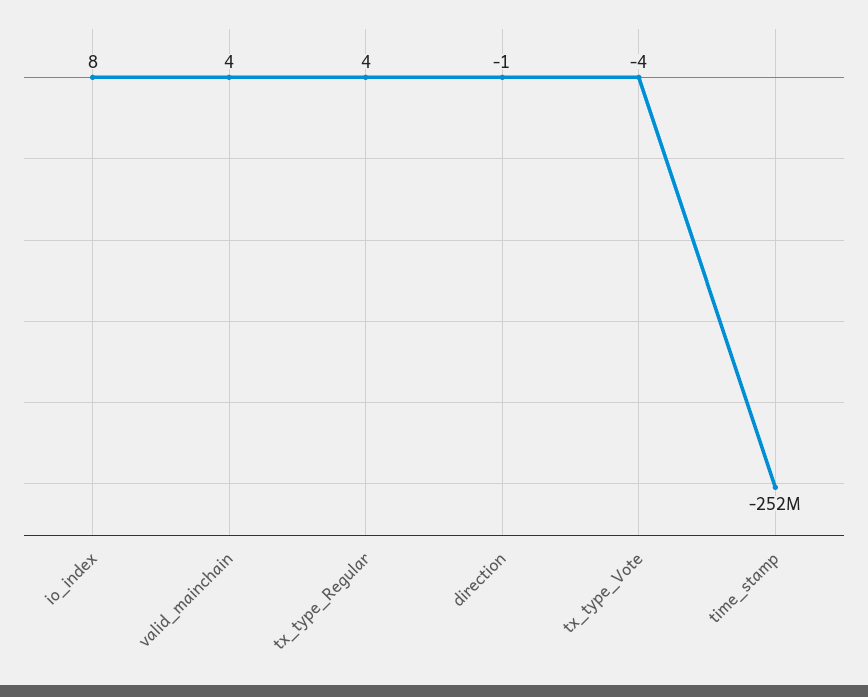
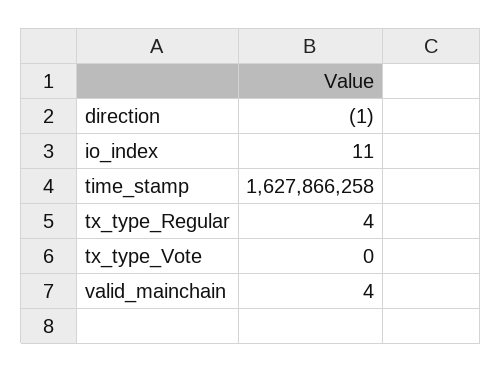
io_index: 8 -> 11
tx_type_Vote: -4 -> 0
time_stamp: -252000000 -> 1627866258

